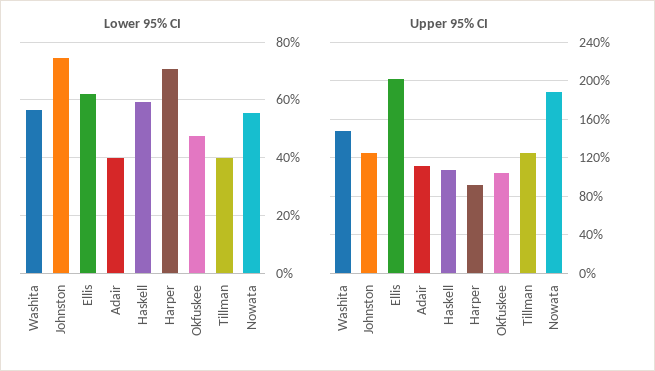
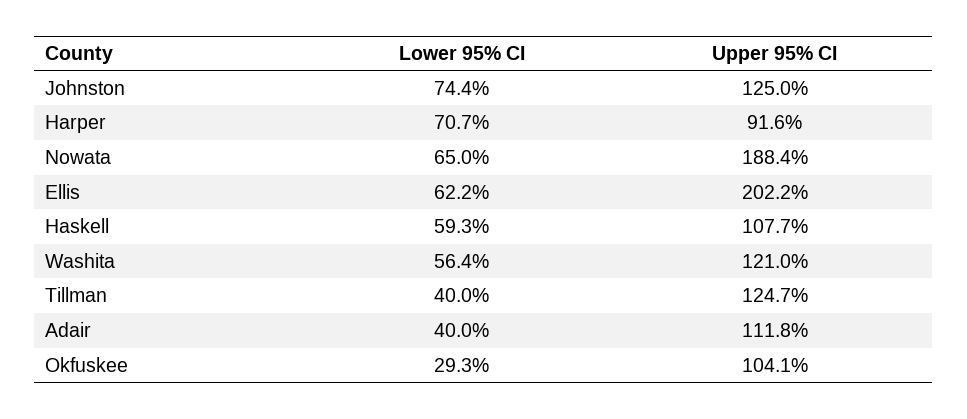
Lower 95% CI, Okfuskee: 47.5 -> 29.3
Lower 95% CI, Nowata: 55 -> 65
Upper 95% CI, Washita: 150 -> 121

